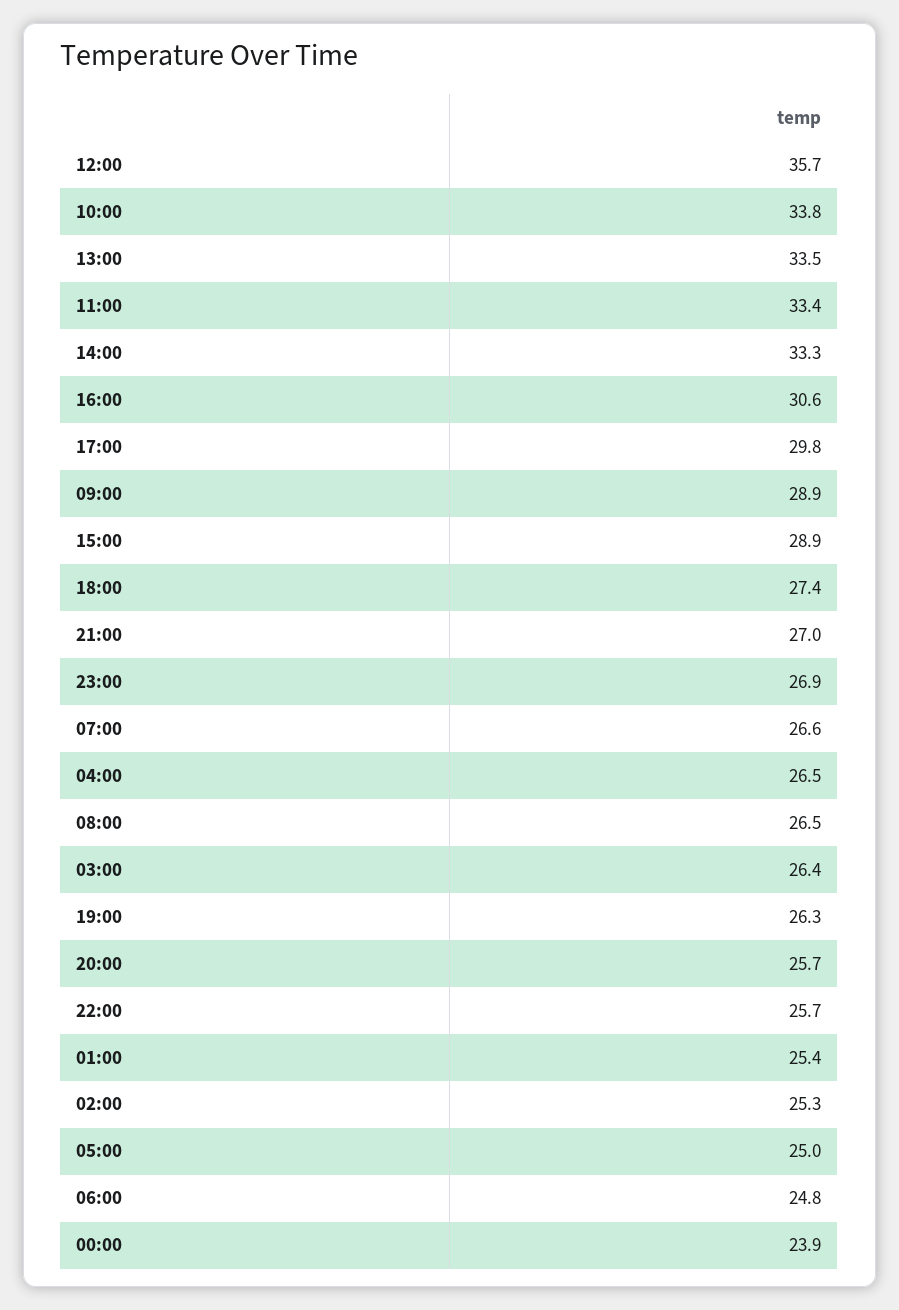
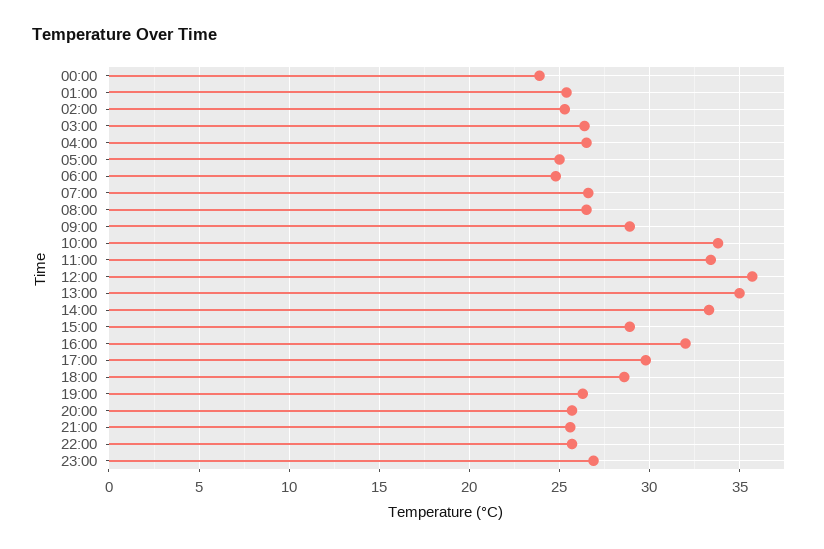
13:00: 33.5 -> 35
16:00: 30.6 -> 32
18:00: 27.4 -> 28.5
21:00: 27 -> 25.5

